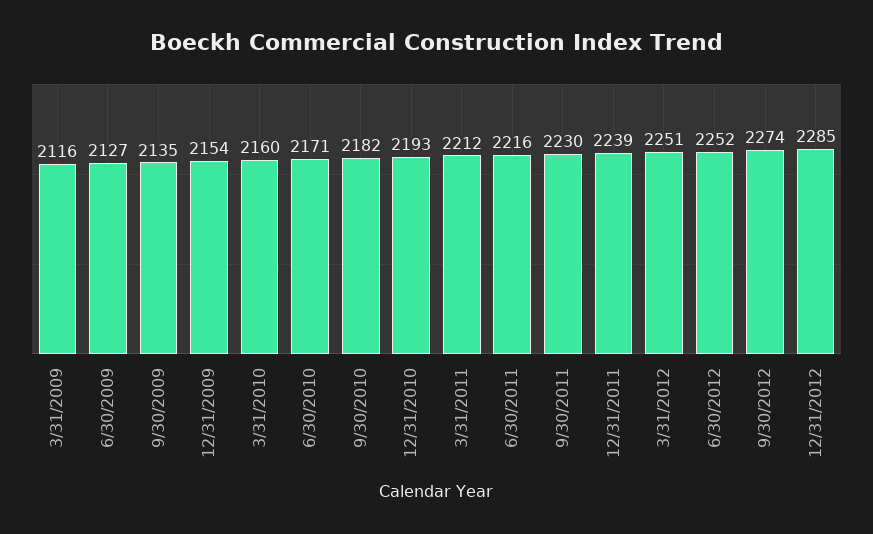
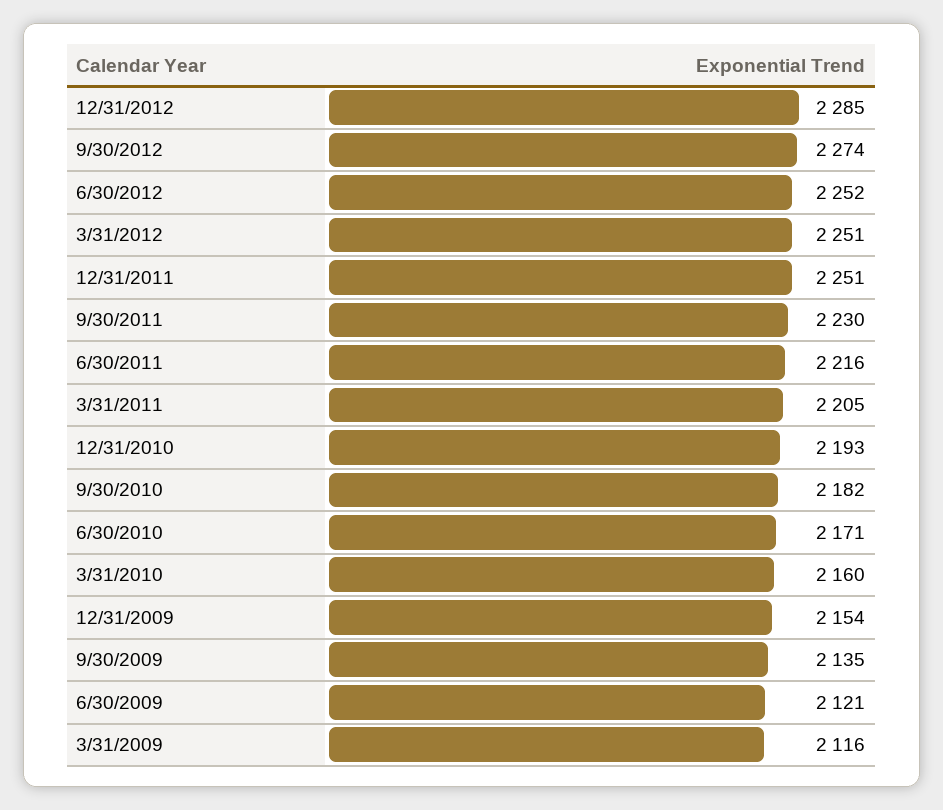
6/30/2009: 2127 -> 2121
3/31/2011: 2212 -> 2205
12/31/2011: 2239 -> 2251

